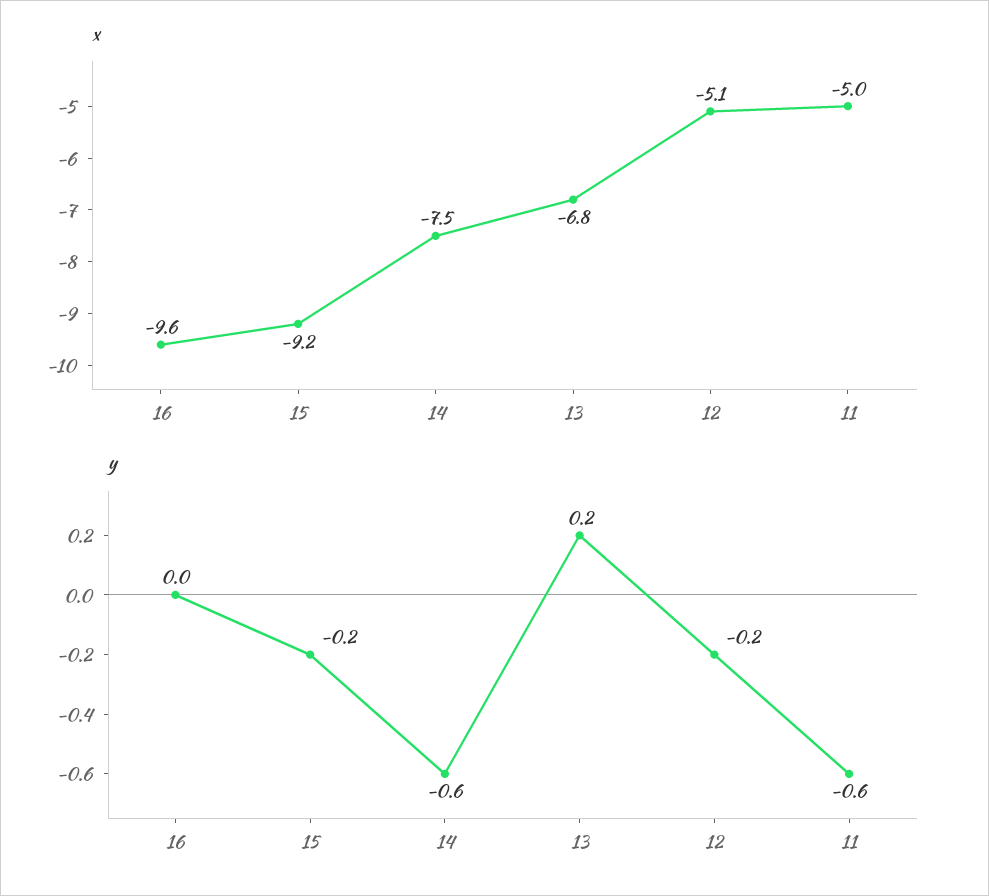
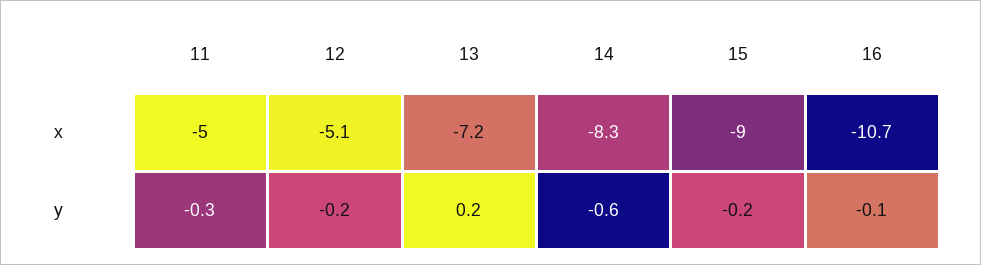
x, 16: -9.6 -> -10.7
x, 15: -9.2 -> -9
x, 14: -7.5 -> -8.3
x, 13: -6.8 -> -7.2
y, 16: 0 -> -0.1
y, 11: -0.6 -> -0.3

